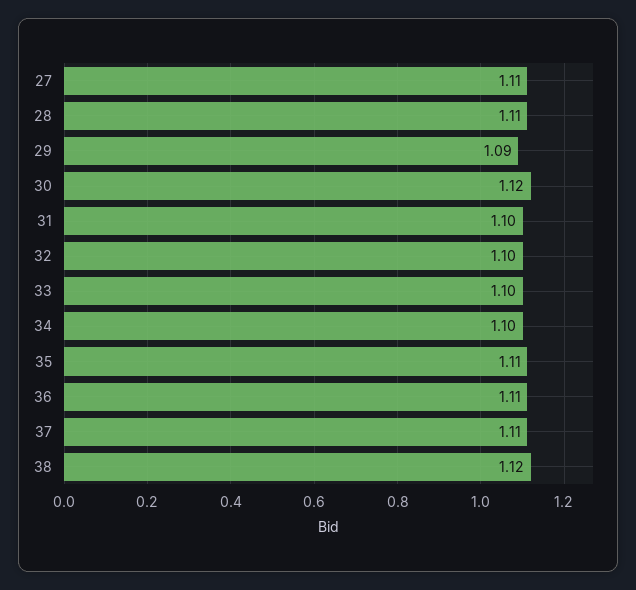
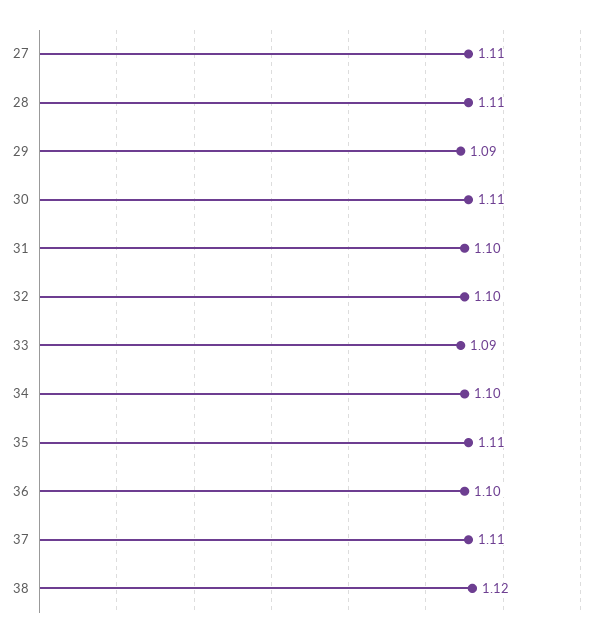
30: 1.12 -> 1.11
33: 1.1 -> 1.09
36: 1.11 -> 1.1

